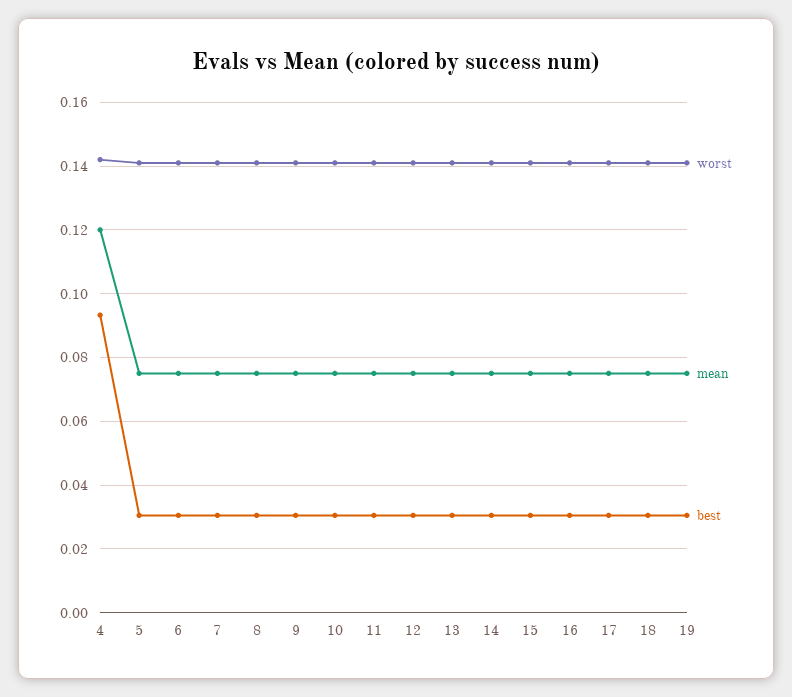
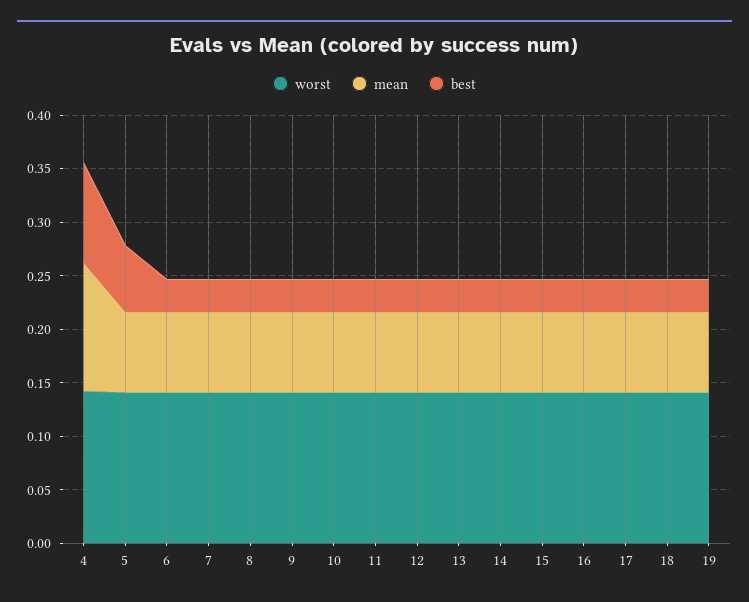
best, 5: 0.03 -> 0.06

